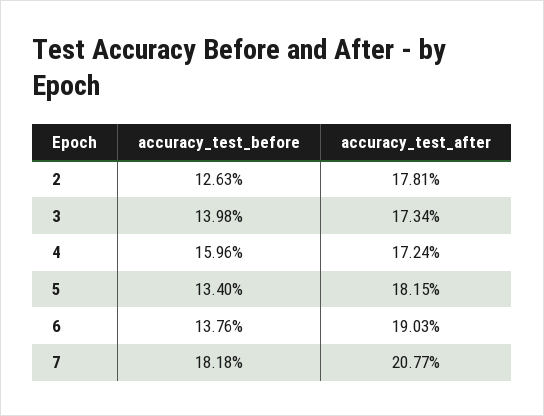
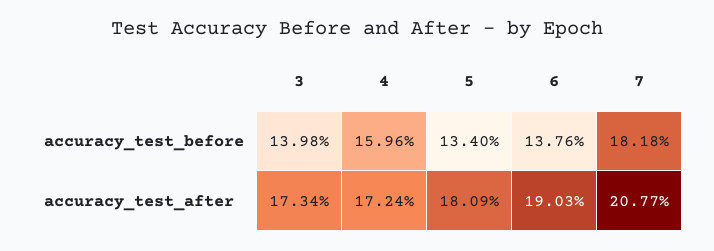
accuracy_test_before, 2: 12.63 -> none
accuracy_test_after, 2: 17.81 -> none
accuracy_test_after, 5: 18.15 -> 18.09

